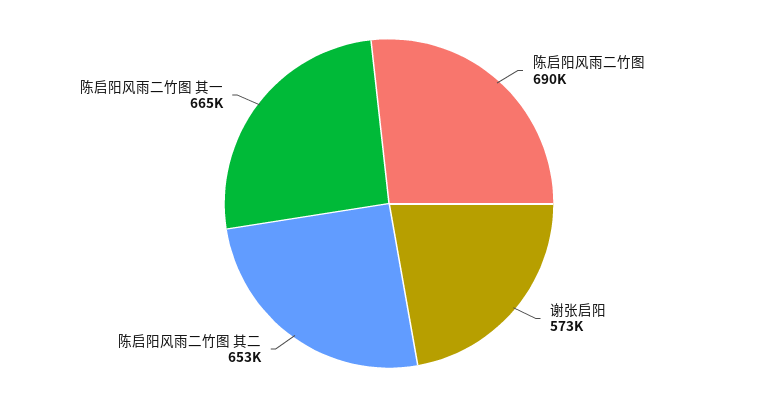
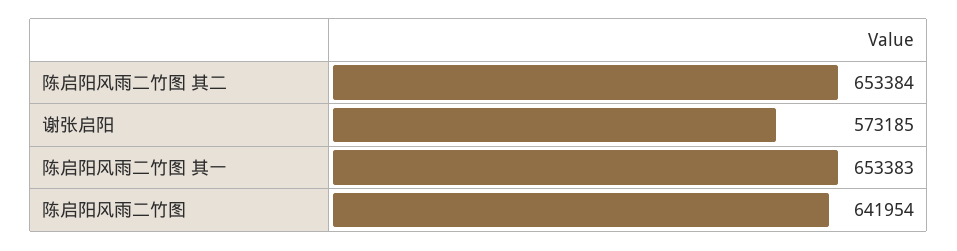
陈启阳风雨二竹图: 690000 -> 641954
陈启阳风雨二竹图 其一: 665000 -> 653383

